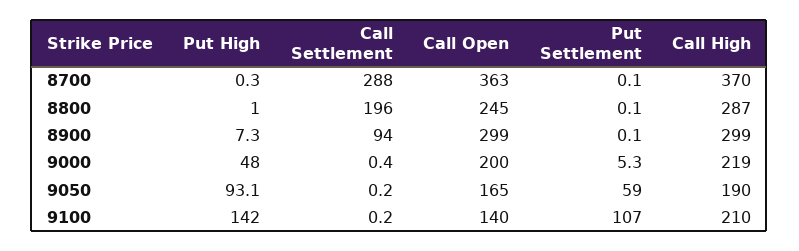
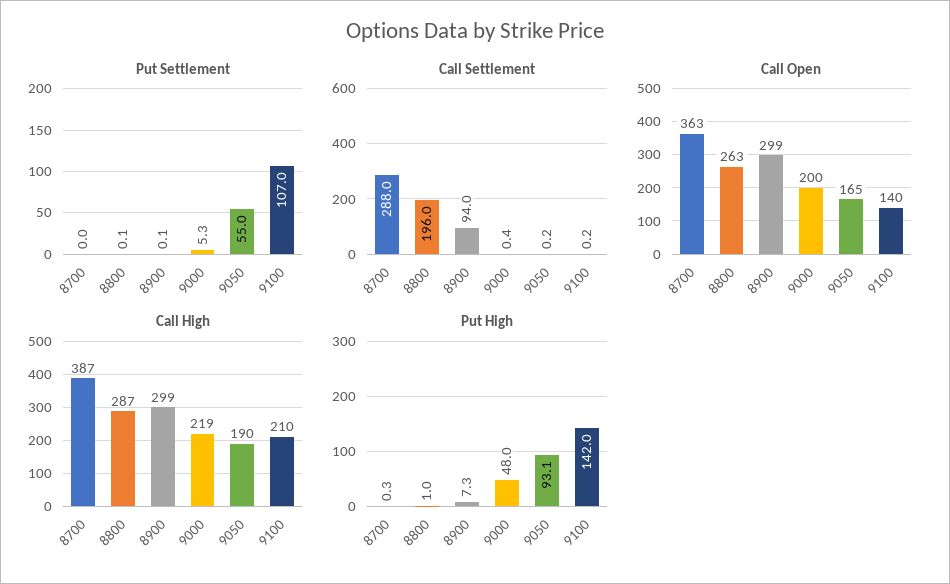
Put Settlement, 8700: 0.1 -> 0
Call High, 8700: 370 -> 387
Call Open, 8800: 245 -> 263
Put Settlement, 9050: 59 -> 55

